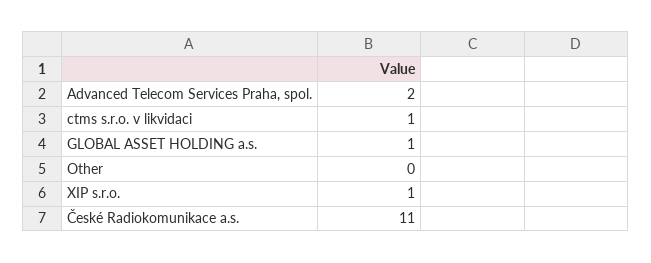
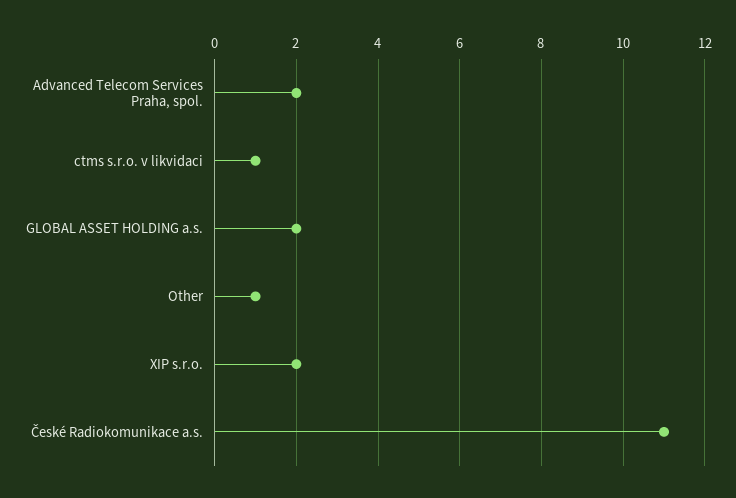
GLOBAL ASSET HOLDING a.s.: 1 -> 2
Other: 0 -> 1
XIP s.r.o.: 1 -> 2

